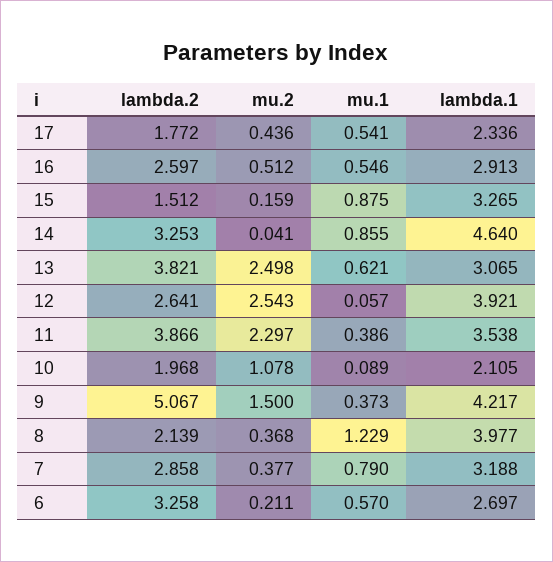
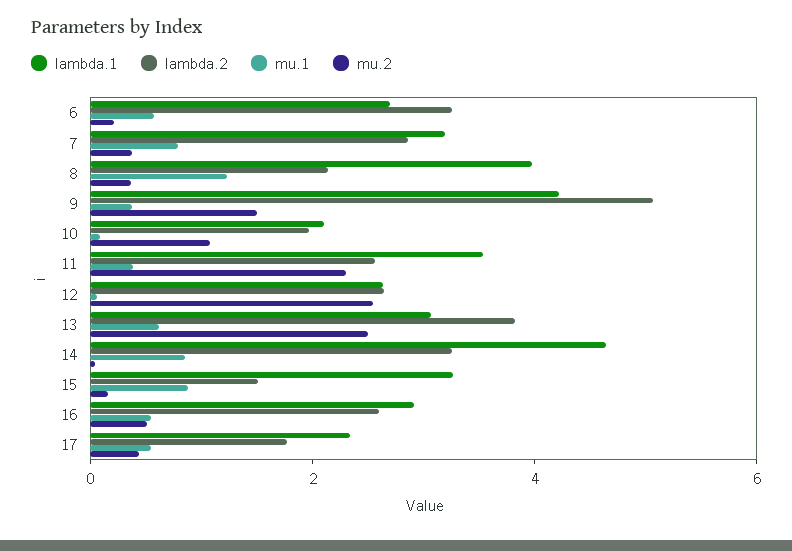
lambda.1, 12: 3.921 -> 2.5
lambda.2, 11: 3.866 -> 2.5

